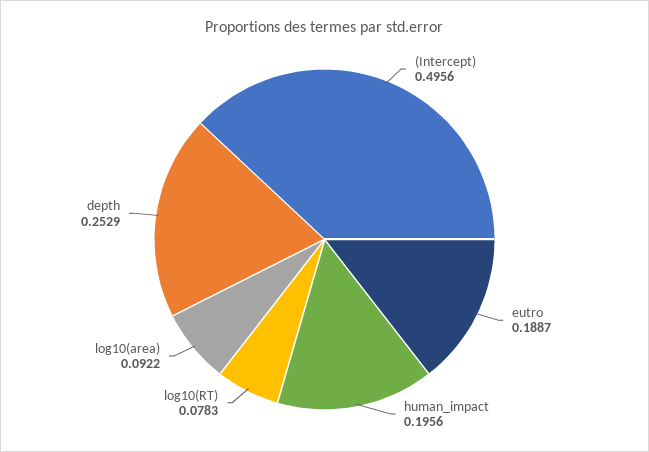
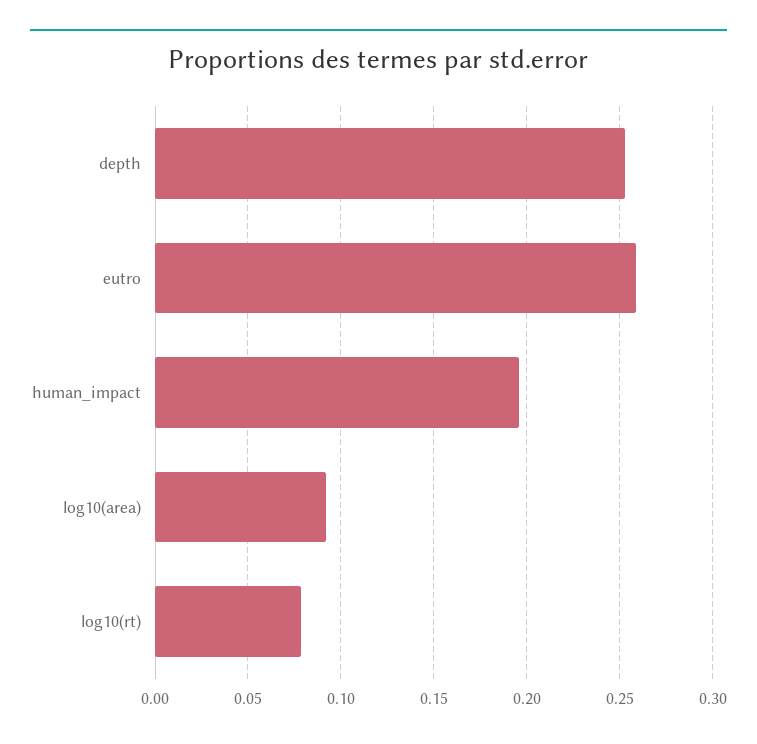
(Intercept): 0.4956 -> none
eutro: 0.1887 -> 0.26

